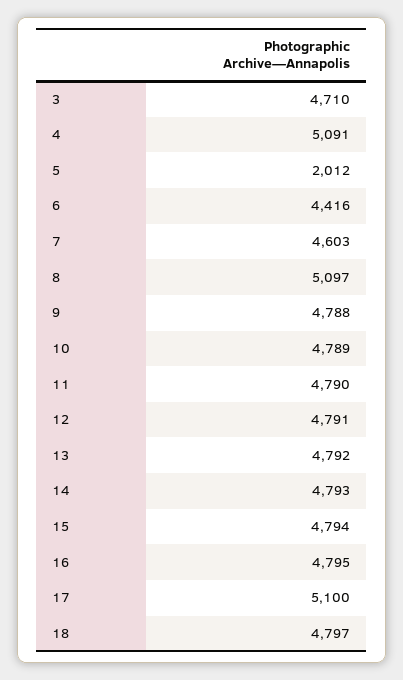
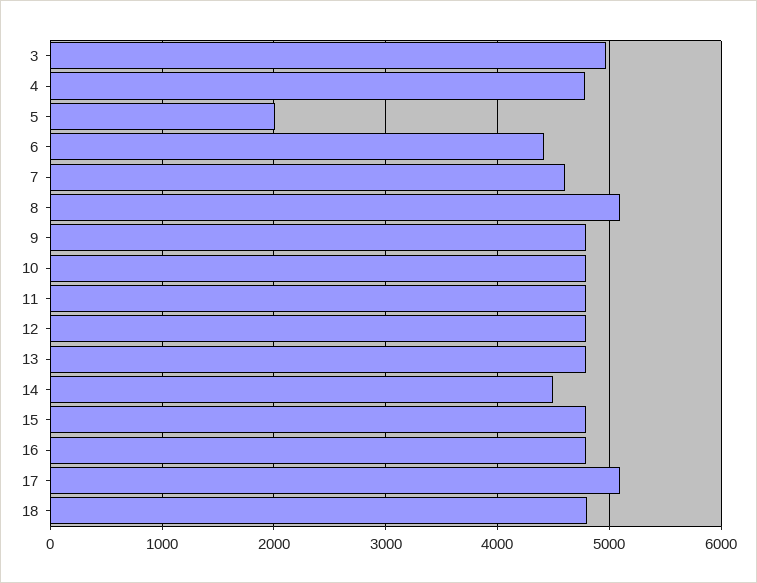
3: 4710 -> 5000
4: 5091 -> 4800
14: 4793 -> 4500

